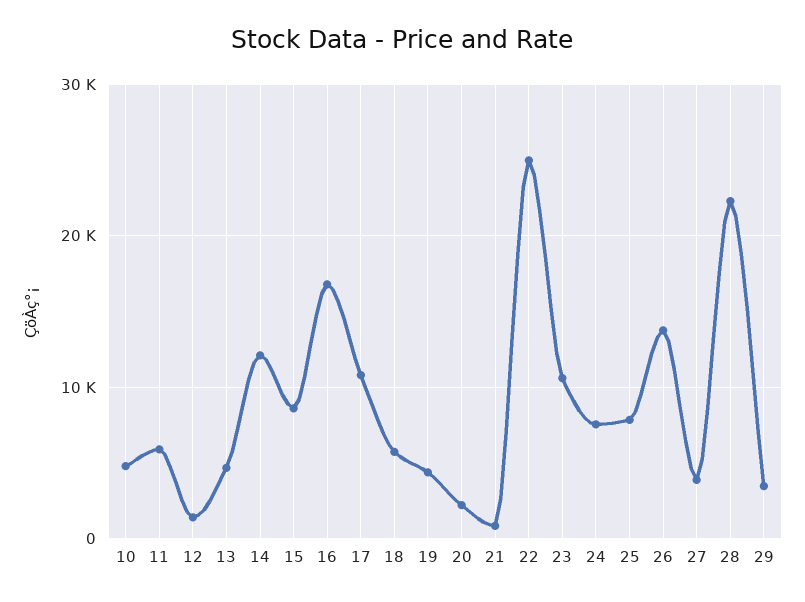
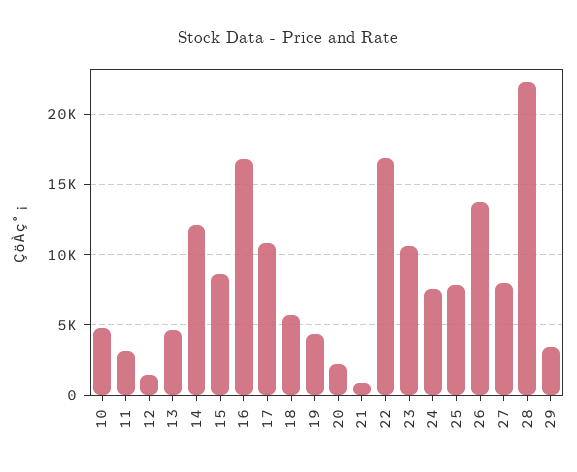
11: 6000 -> 3000
22: 25000 -> 17000
27: 4000 -> 8000

